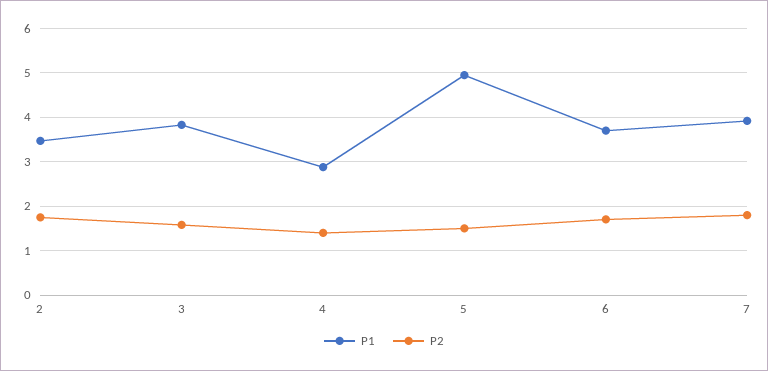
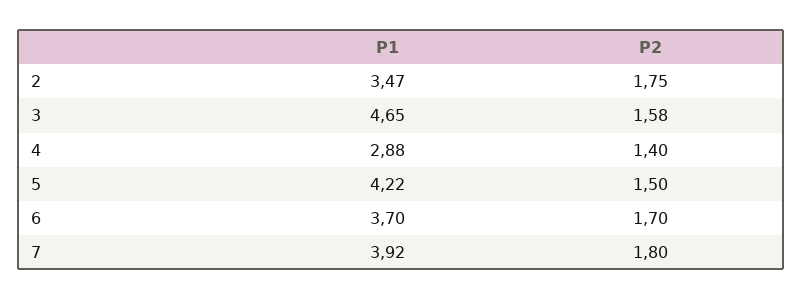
P1, 3: 3.8 -> 4.65
P1, 5: 5 -> 4.22

